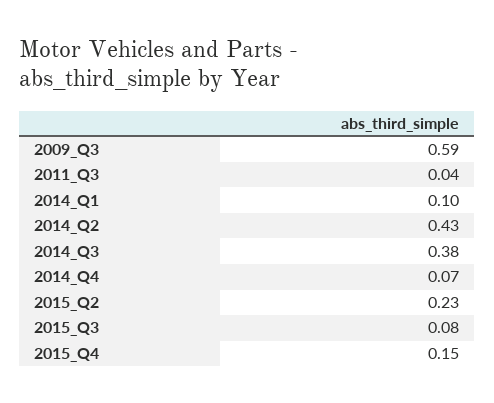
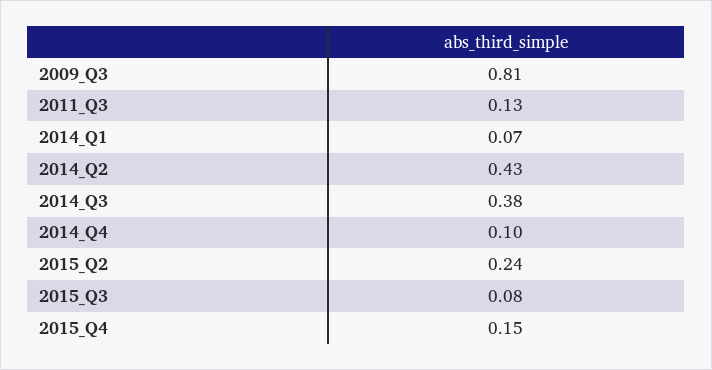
2009_Q3: 0.59 -> 0.81
2011_Q3: 0.04 -> 0.13
2014_Q1: 0.1 -> 0.07
2014_Q4: 0.07 -> 0.1
2015_Q2: 0.23 -> 0.24

